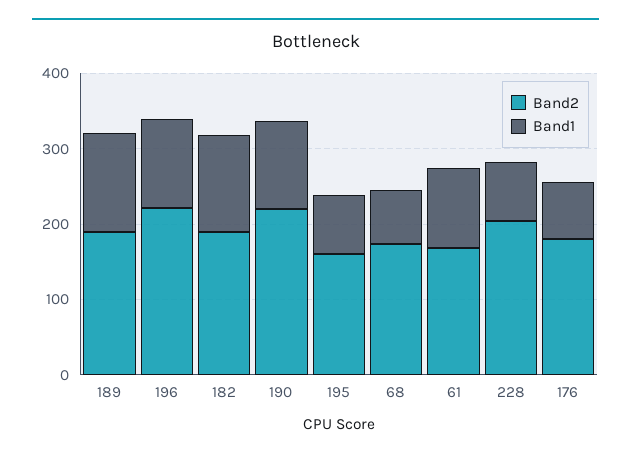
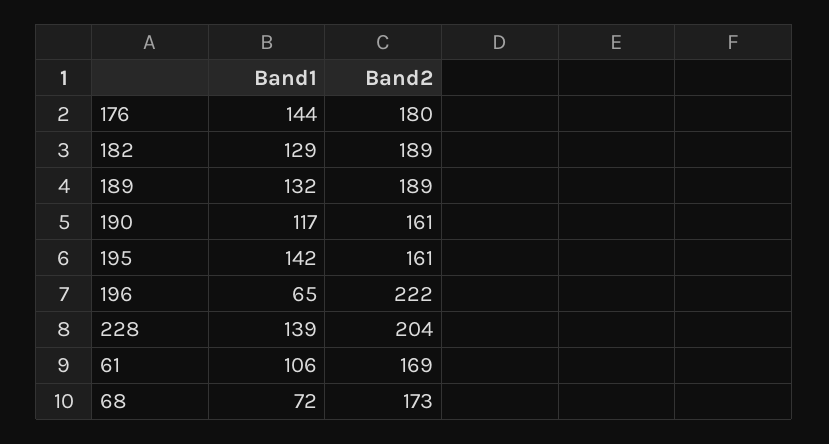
Band1, 196: 120 -> 65
Band2, 190: 220 -> 161
Band1, 195: 80 -> 142
Band1, 228: 80 -> 139
Band1, 176: 80 -> 144

